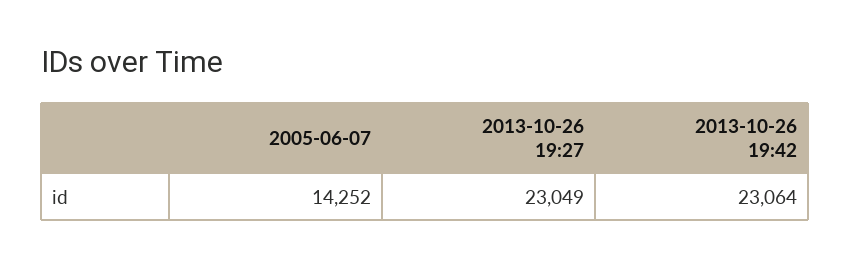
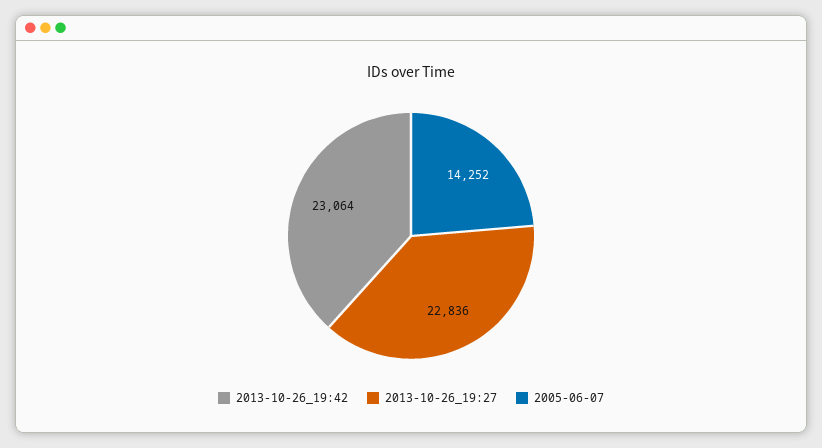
2013-10-26 19:27: 23049 -> 22836

